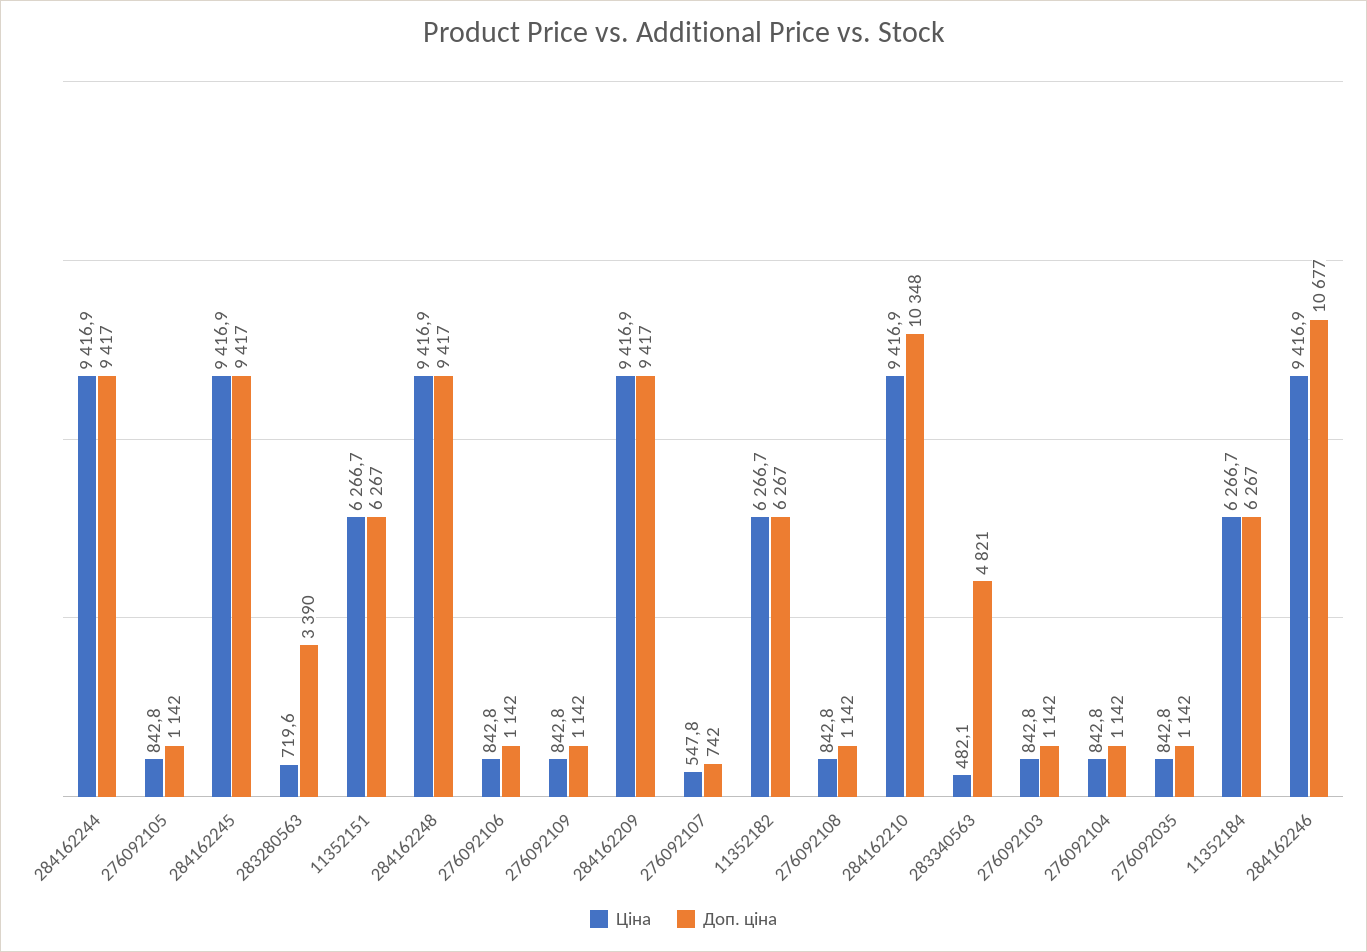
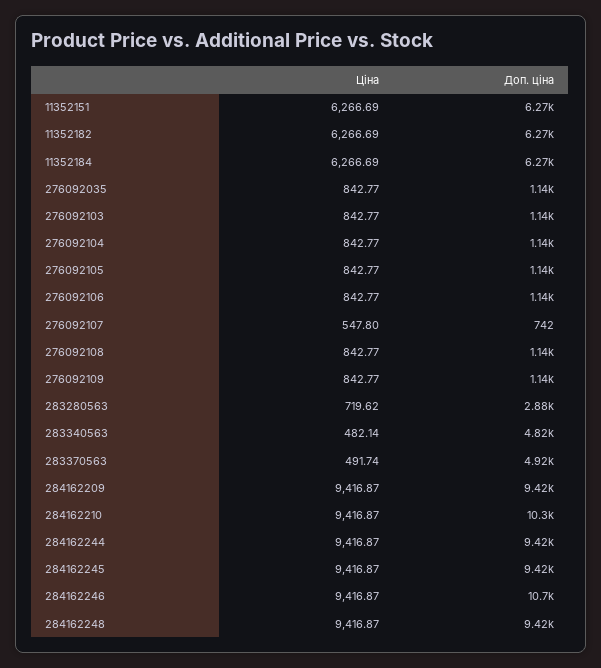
Доп. ціна, 283280563: 3390 -> 2880
Ціна, 283370563: none -> 491.74
Доп. ціна, 283370563: none -> 4920

